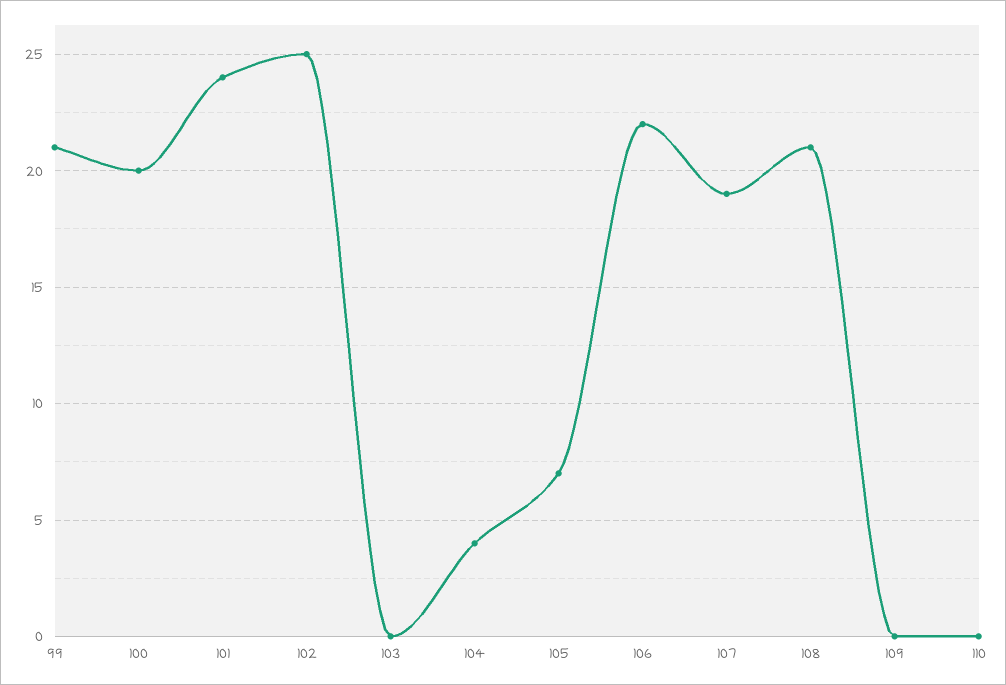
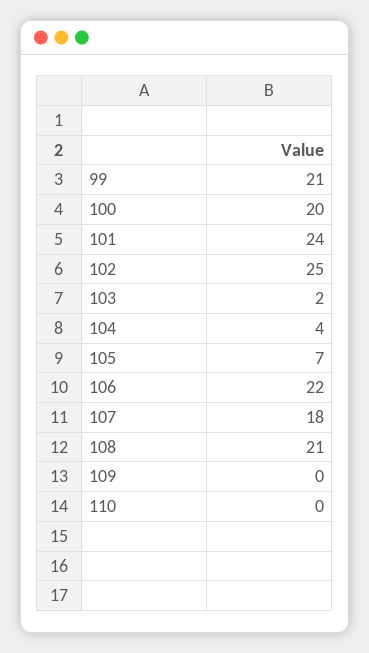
103: 0 -> 2
107: 19 -> 18

